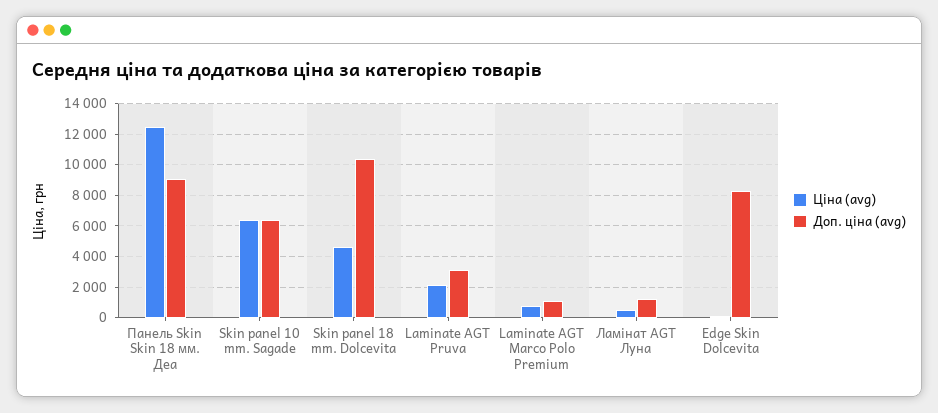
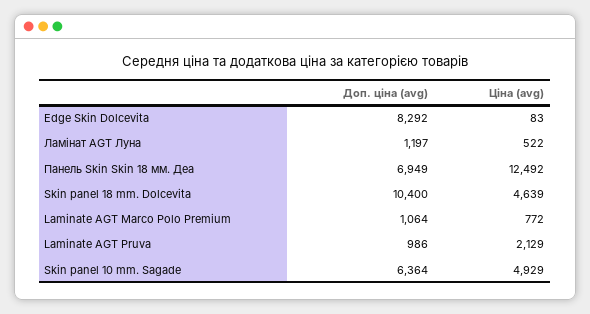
Доп. ціна (avg), Панель Skin Skin 18 мм. Деа: 9000 -> 6949
Ціна (avg), Skin panel 10 mm. Sagade: 6500 -> 4929
Доп. ціна (avg), Laminate AGT Pruva: 3000 -> 986

